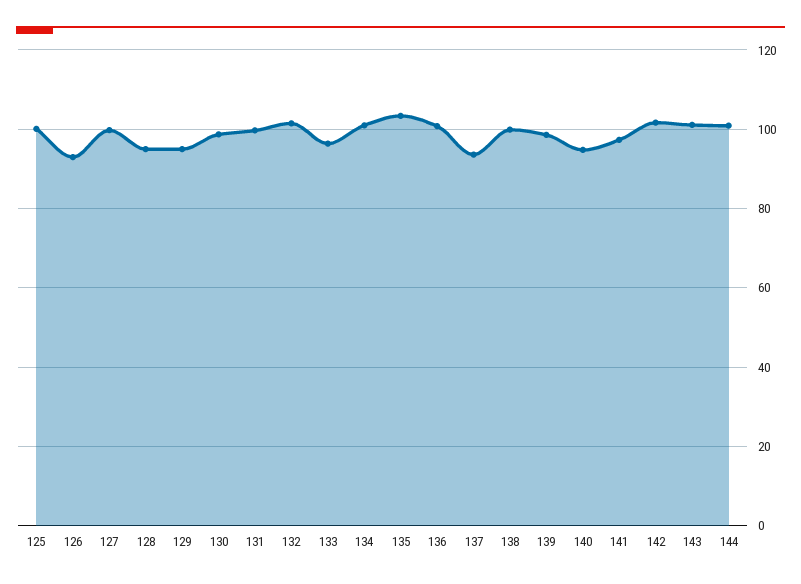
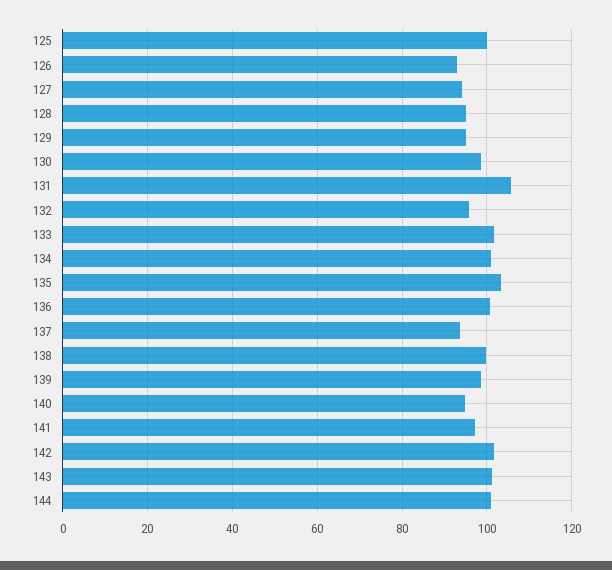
127: 100 -> 94
131: 100 -> 106
132: 102 -> 96
133: 96 -> 102

